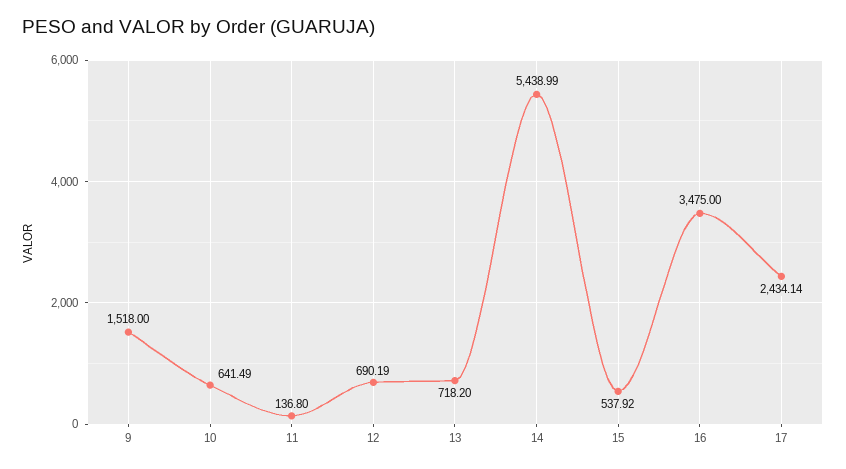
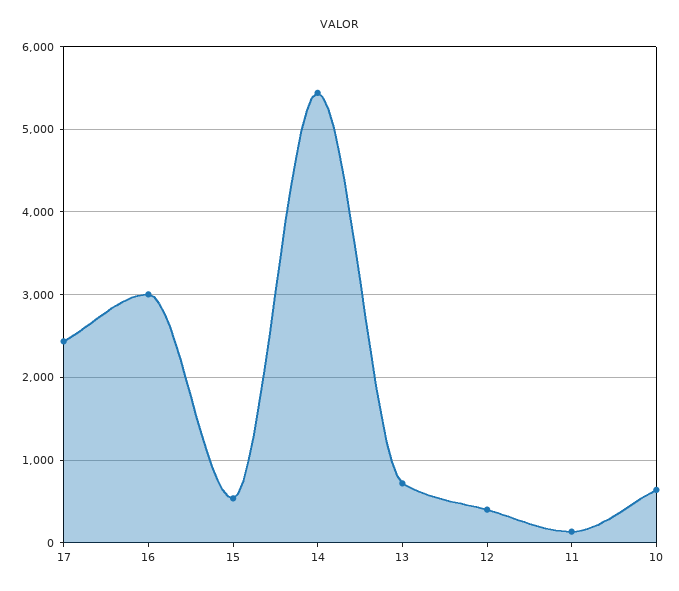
9: 1518 -> none
12: 690.19 -> 400
16: 3475 -> 3000

